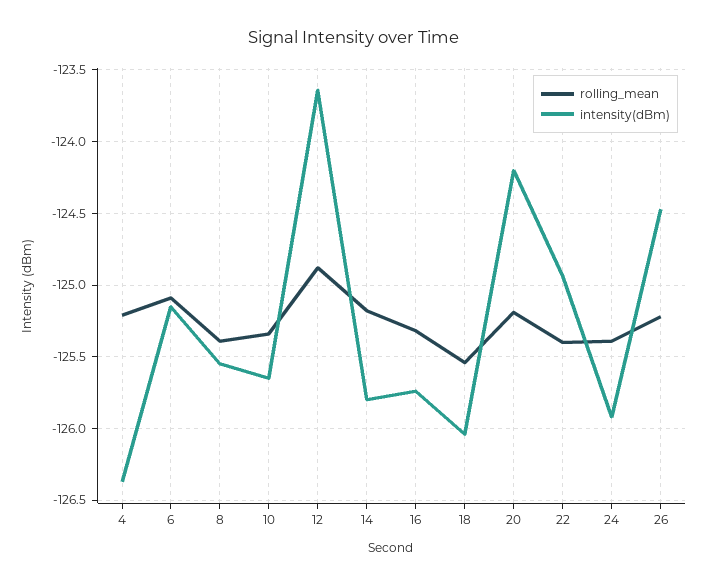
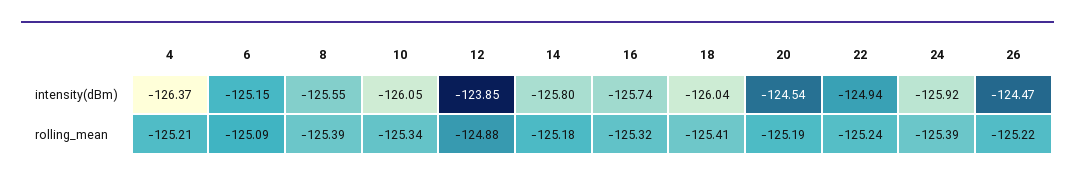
intensity(dBm), 10: -125.65 -> -126.05
intensity(dBm), 12: -123.65 -> -123.85
rolling_mean, 18: -125.55 -> -125.41
intensity(dBm), 20: -124.2 -> -124.54
rolling_mean, 22: -125.4 -> -125.24

